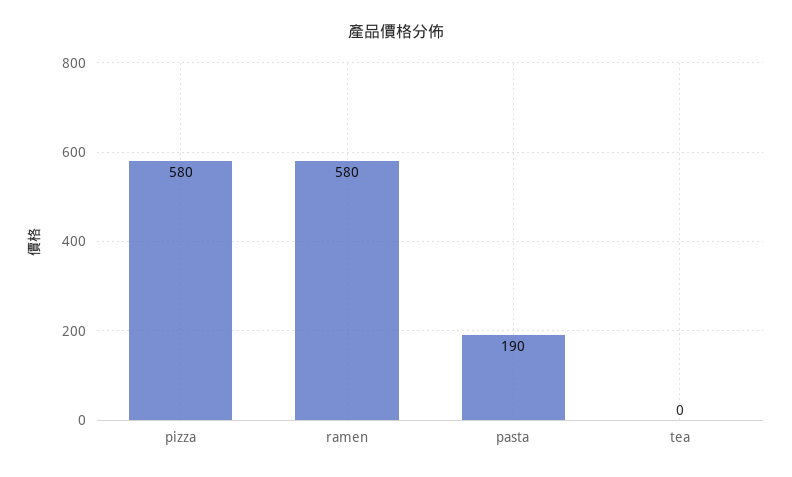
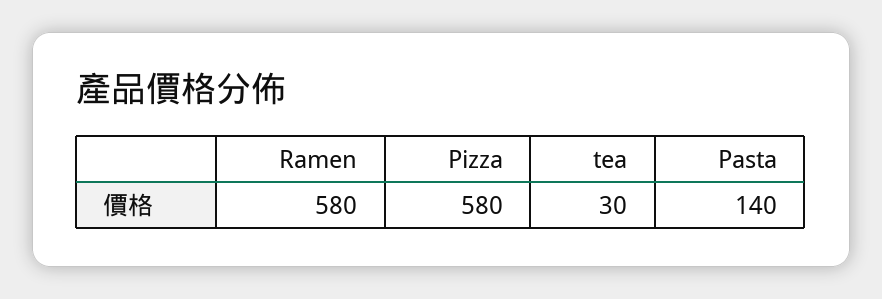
pasta: 190 -> 140
tea: 0 -> 30

